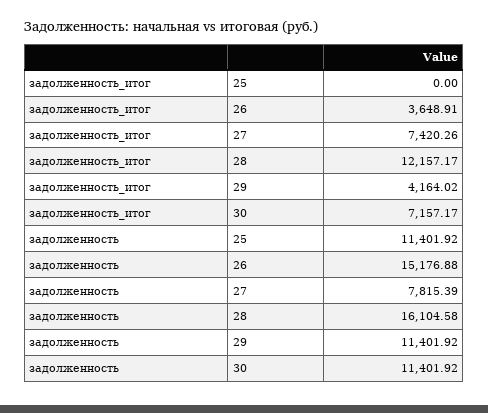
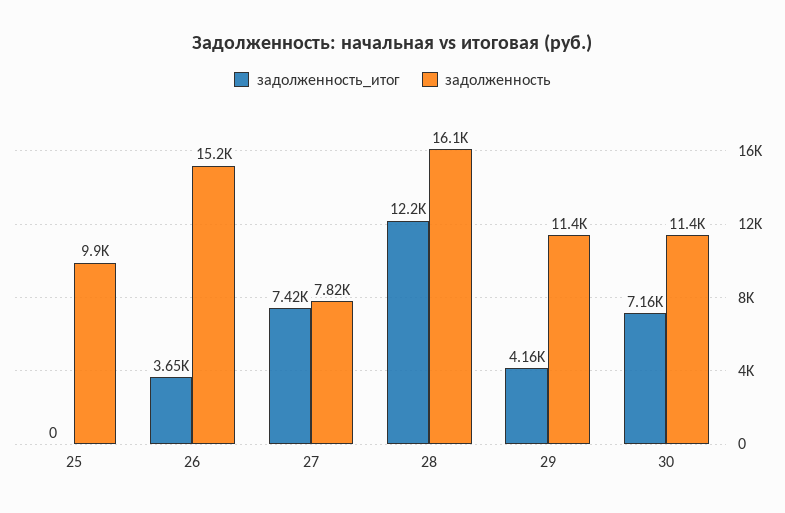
задолженность, 25: 11401.92 -> 9900

